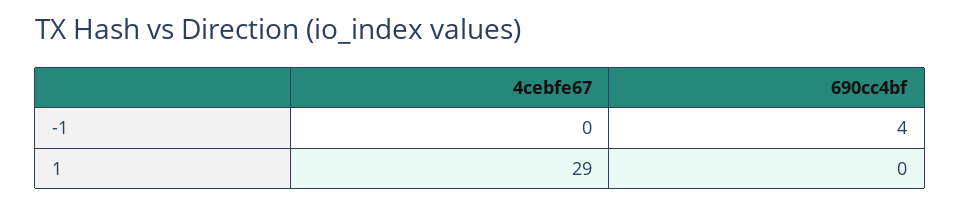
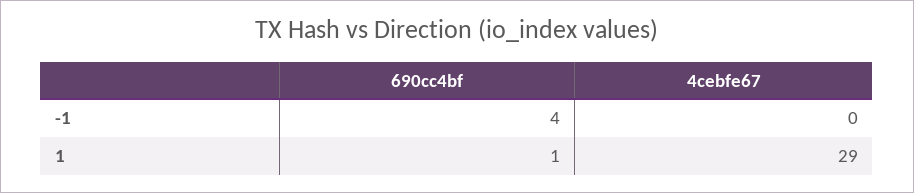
690cc4bf, 1: 0 -> 1

